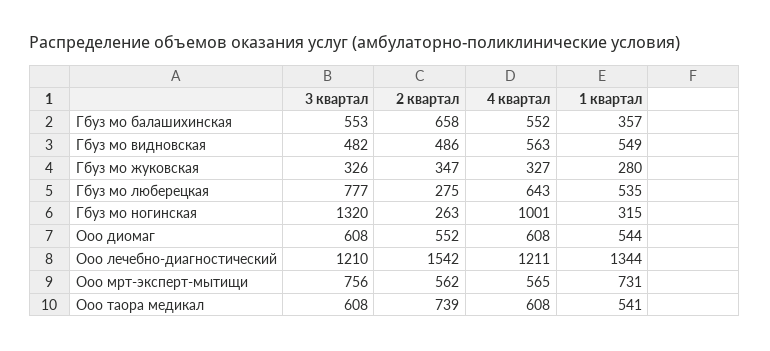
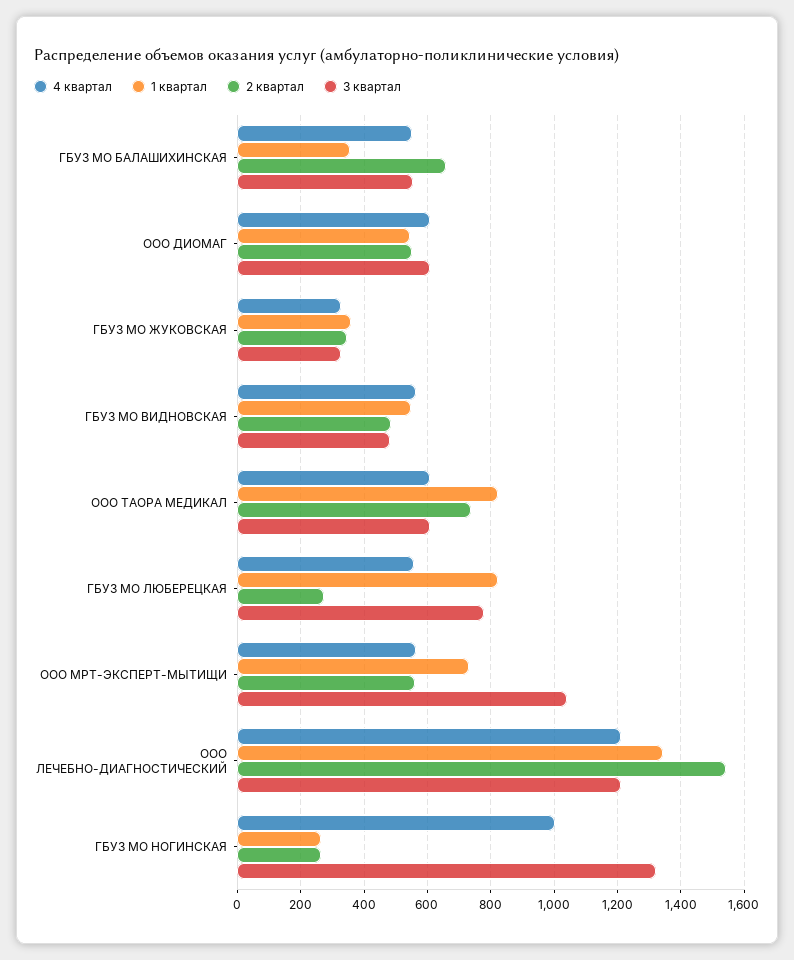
1 квартал, Гбуз мо жуковская: 280 -> 360
4 квартал, Гбуз мо люберецкая: 643 -> 560
1 квартал, Гбуз мо люберецкая: 535 -> 820
1 квартал, Гбуз мо ногинская: 315 -> 260
3 квартал, Ооо мрт-эксперт-мытищи: 756 -> 1040
1 квартал, Ооо таора медикал: 541 -> 820

